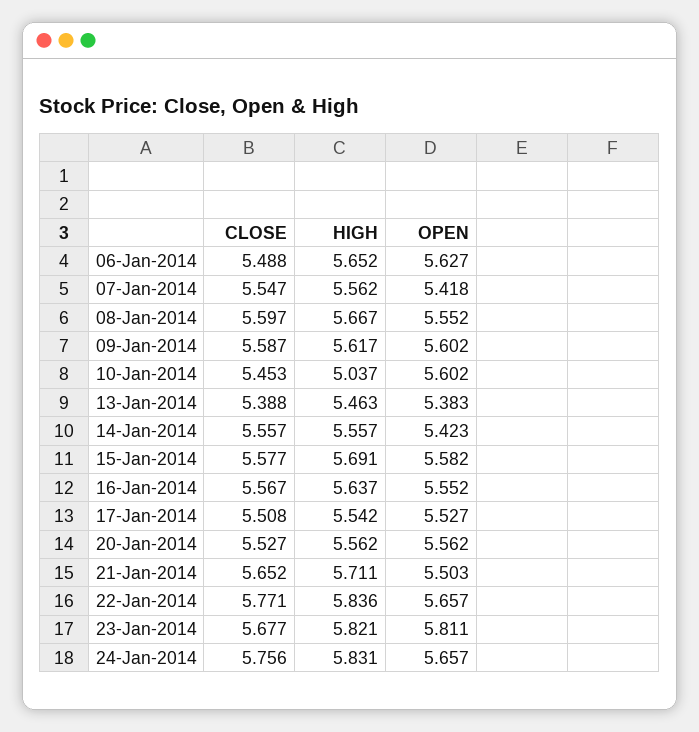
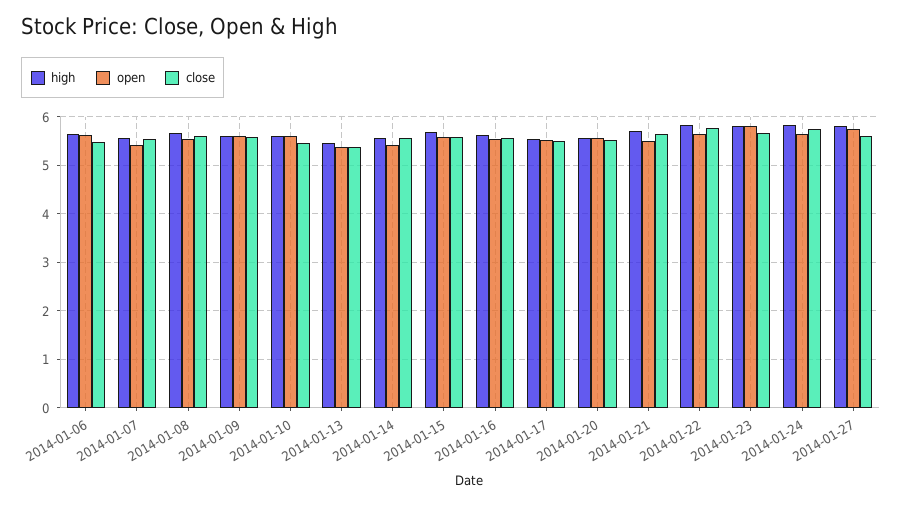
HIGH, 10-Jan-2014: 5.037 -> 5.6
HIGH, 2014-01-27: none -> 5.8
OPEN, 2014-01-27: none -> 5.8
CLOSE, 2014-01-27: none -> 5.6

